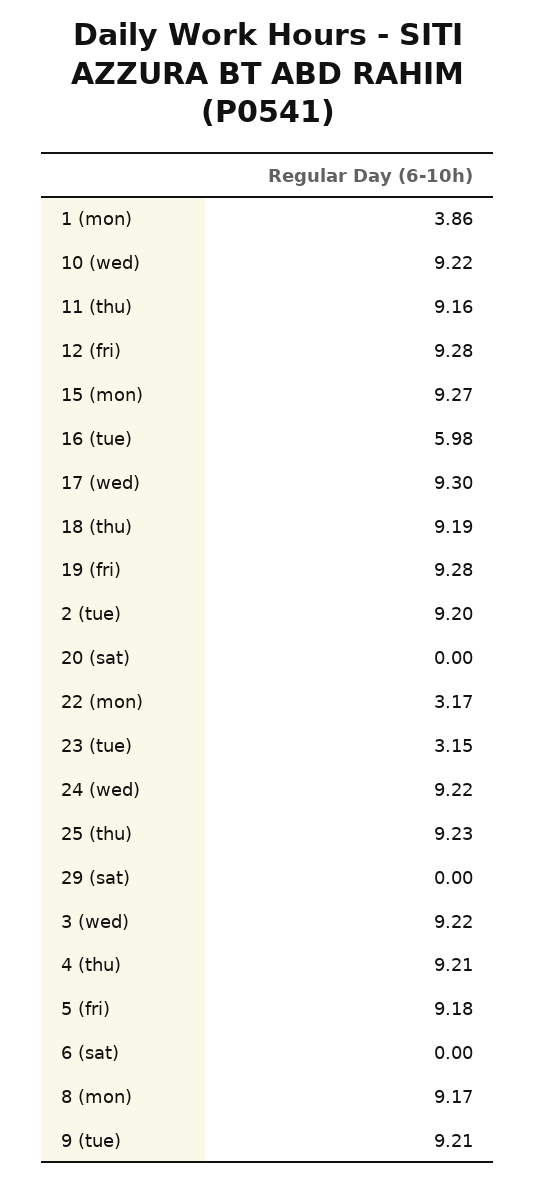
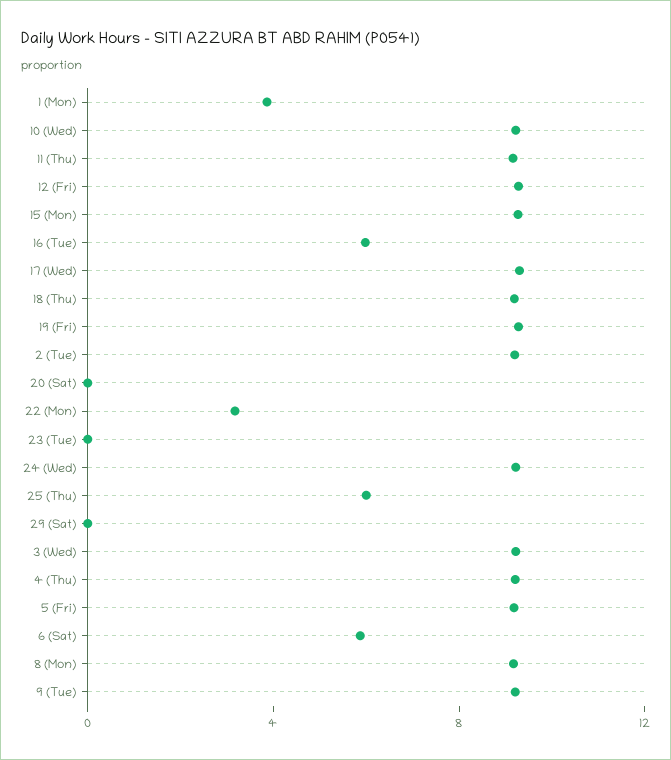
23 (tue): 3.15 -> 0
25 (thu): 9.23 -> 6
6 (sat): 0 -> 6

